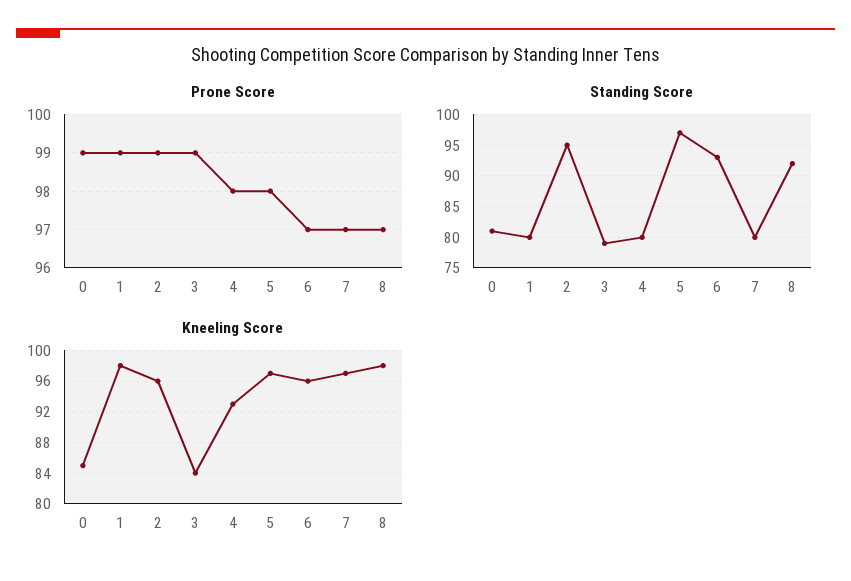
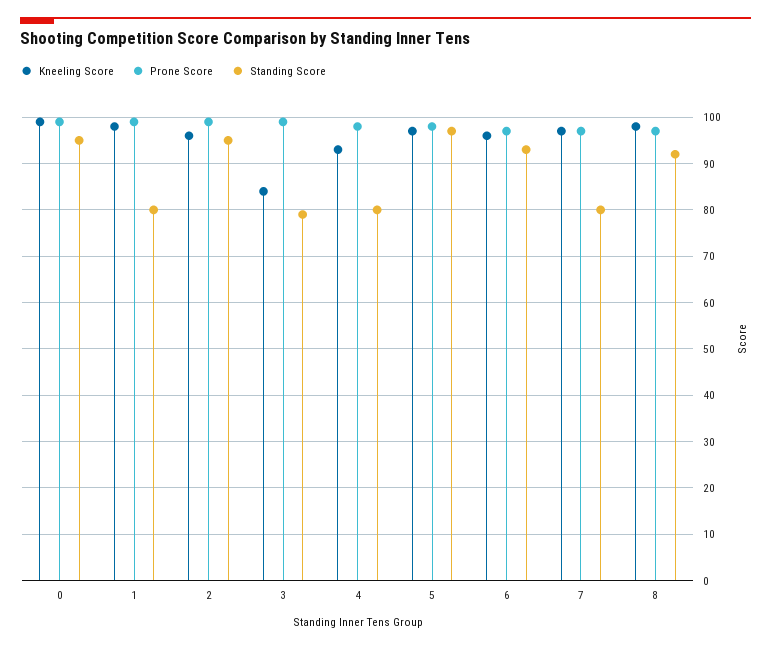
Standing Score, 0: 81 -> 95
Kneeling Score, 0: 85 -> 100

